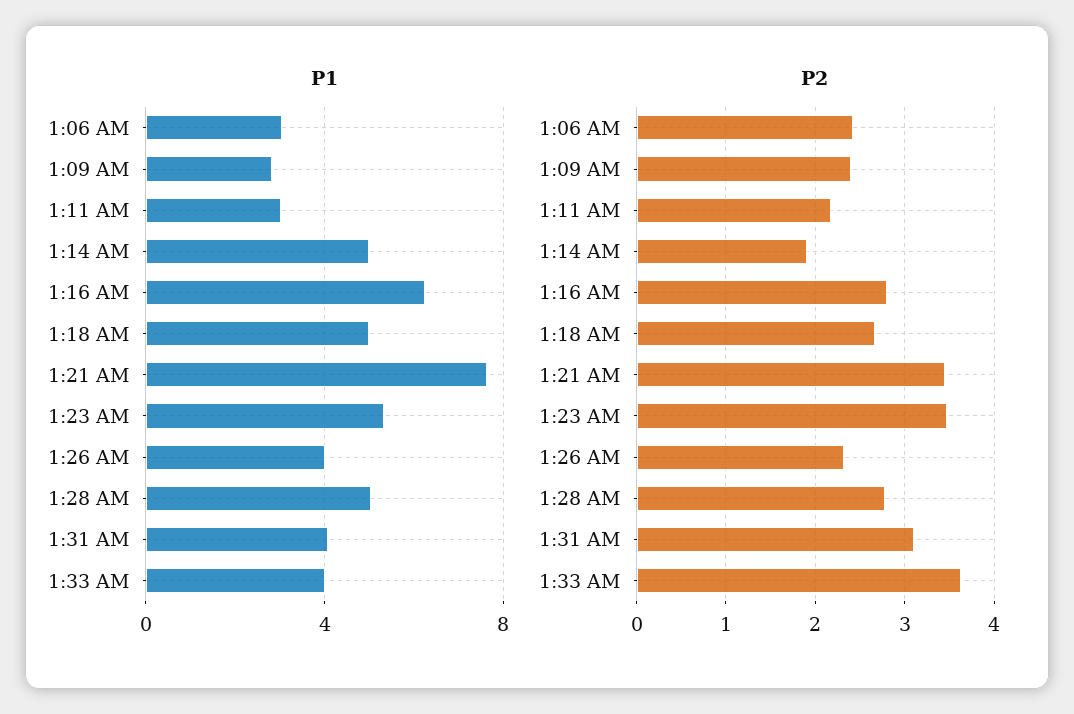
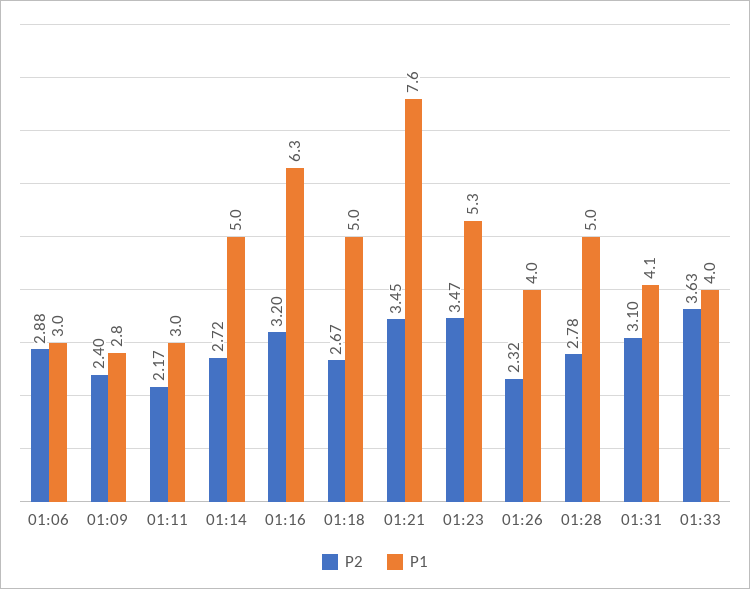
P2, 1:06 AM: 2.4 -> 2.88
P2, 1:14 AM: 1.9 -> 2.72
P2, 1:16 AM: 2.8 -> 3.2

